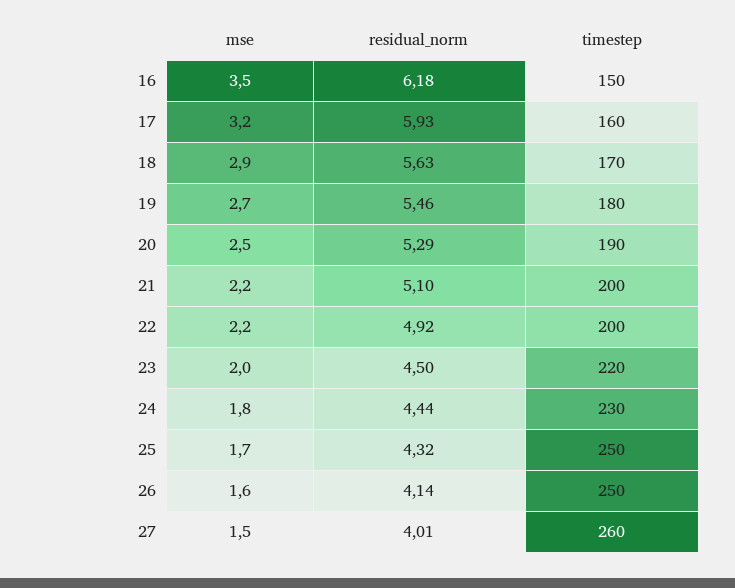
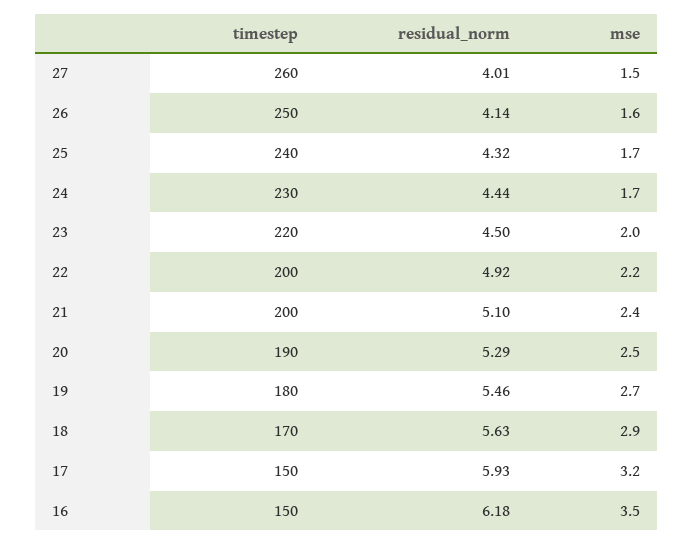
timestep, 17: 160 -> 150
mse, 21: 2.2 -> 2.4
mse, 24: 1.8 -> 1.7
timestep, 25: 250 -> 240

